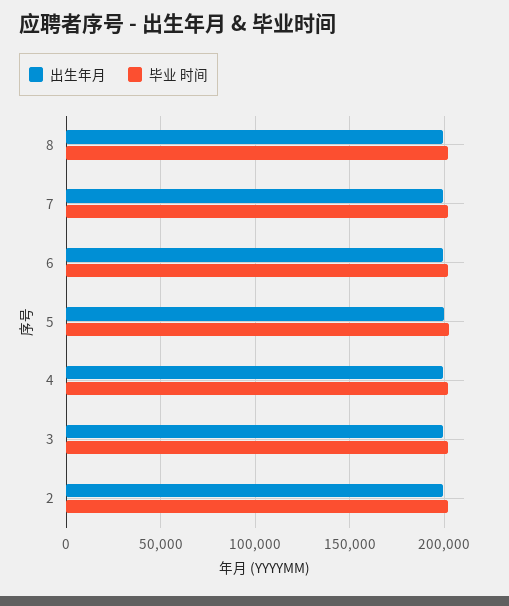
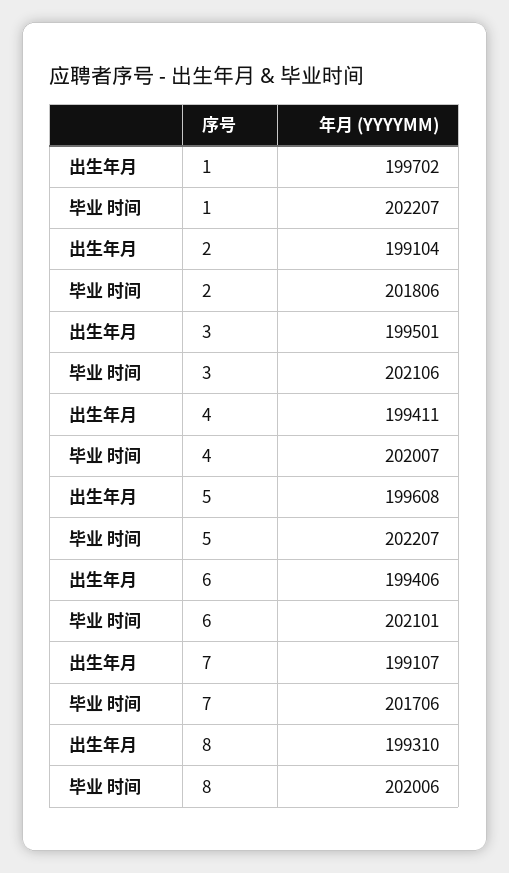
出生年月, 1: none -> 199702
毕业 时间, 1: none -> 202207

